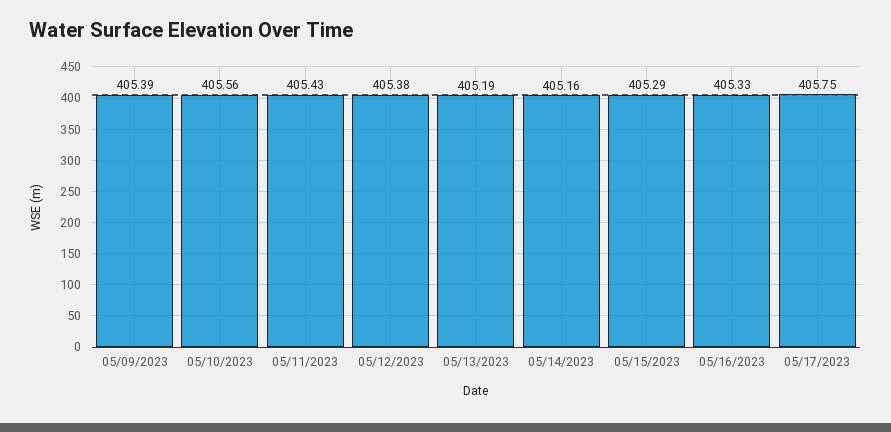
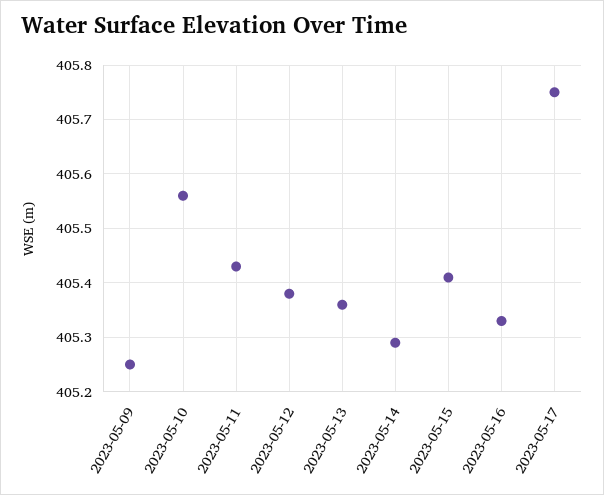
05/09/2023: 405.39 -> 405.25
05/13/2023: 405.19 -> 405.35
05/14/2023: 405.16 -> 405.3
05/15/2023: 405.29 -> 405.4

